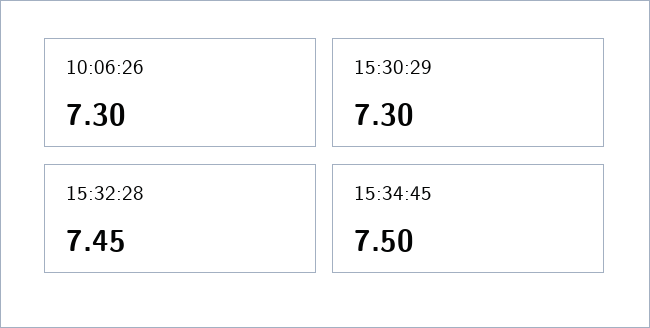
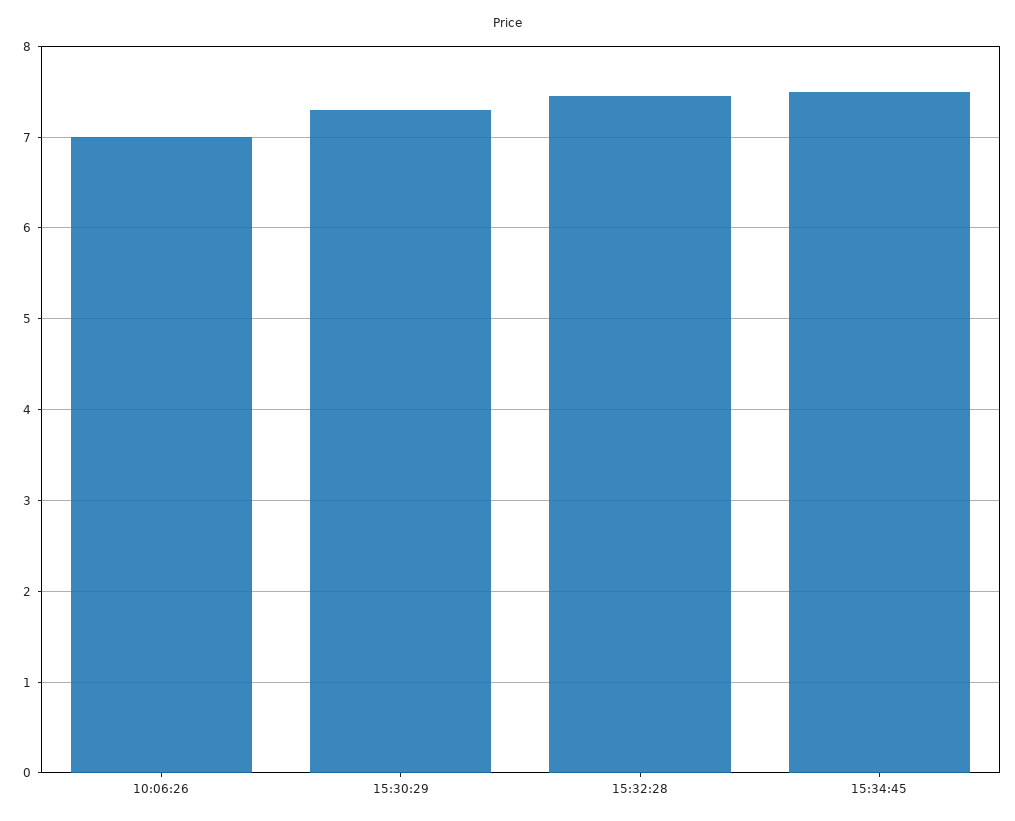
10:06:26: 7.3 -> 7

